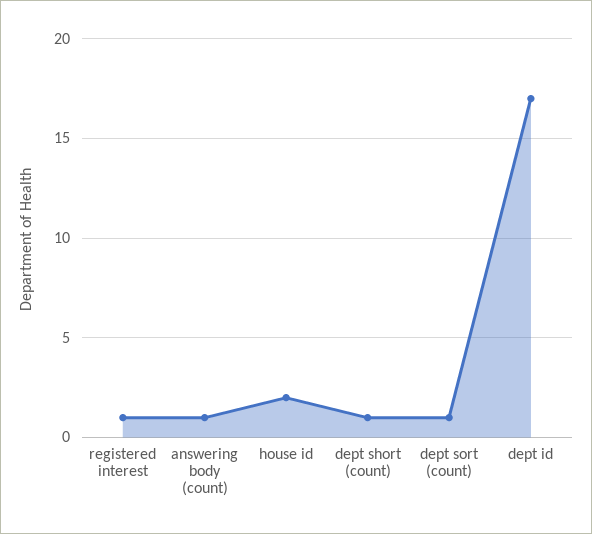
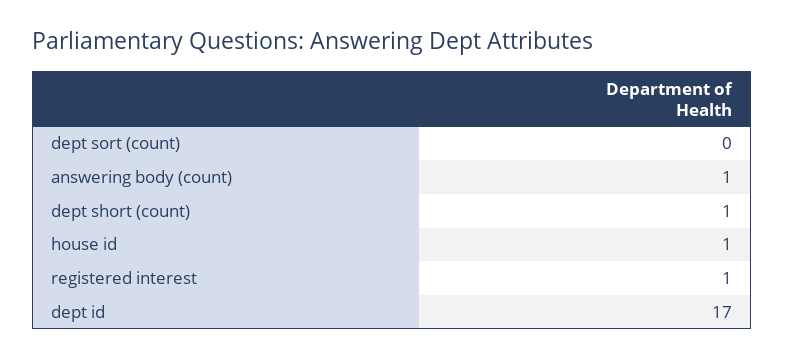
house id: 2 -> 1
dept sort (count): 1 -> 0

